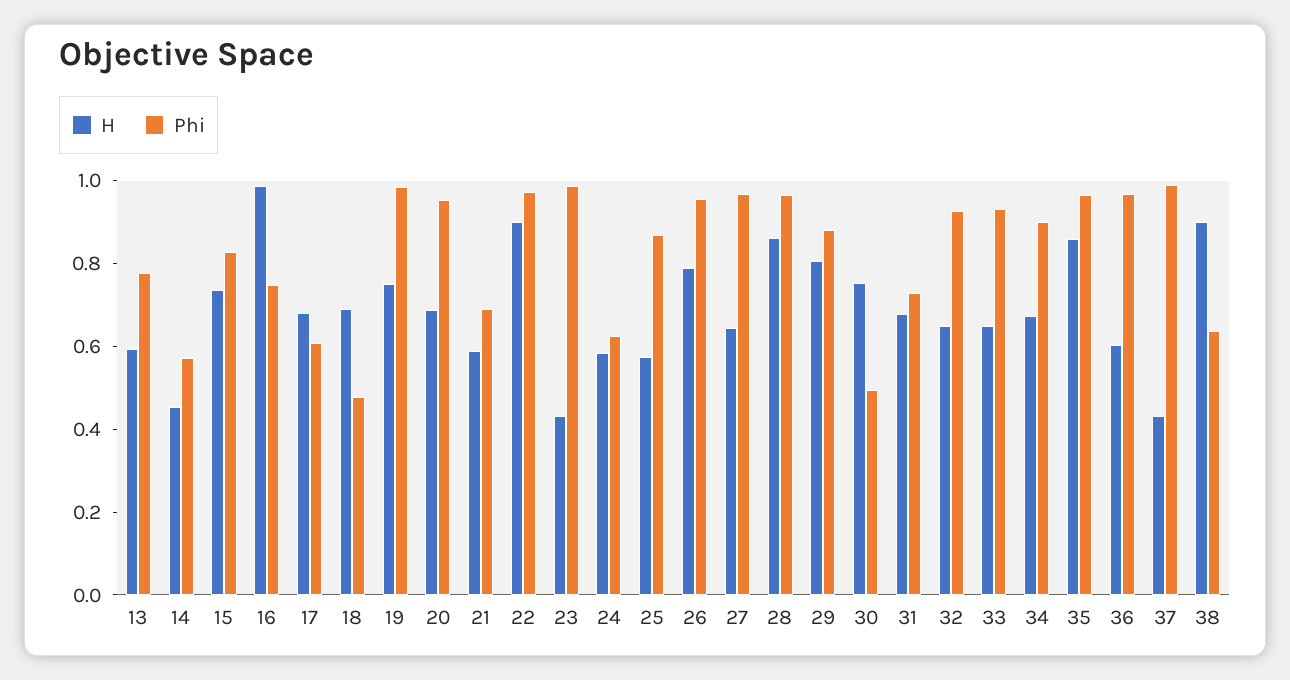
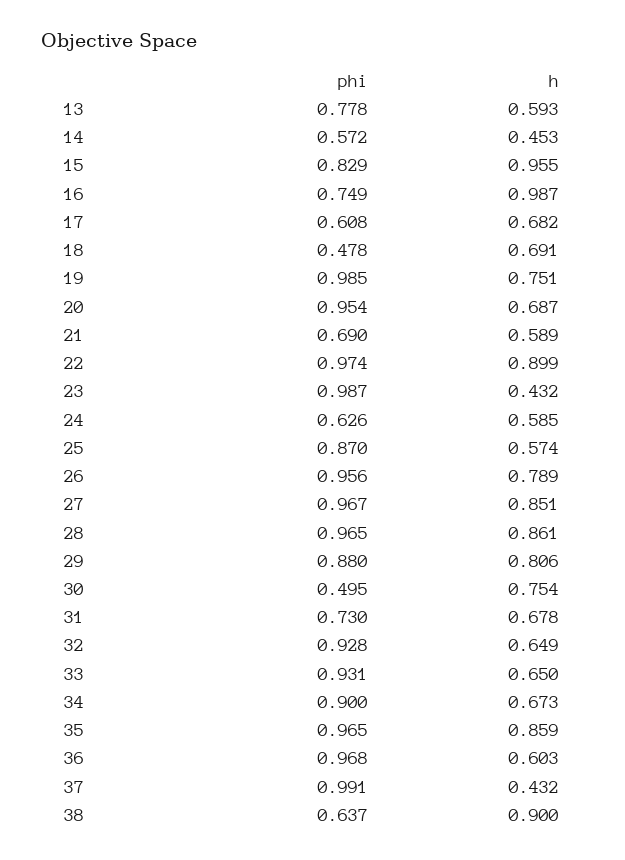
H, 15: 0.75 -> 0.955
H, 27: 0.65 -> 0.851

